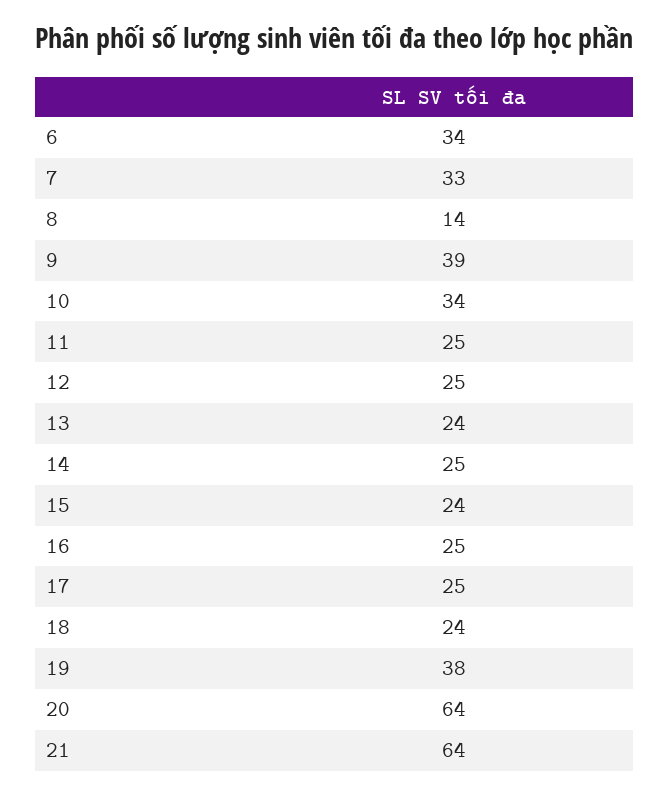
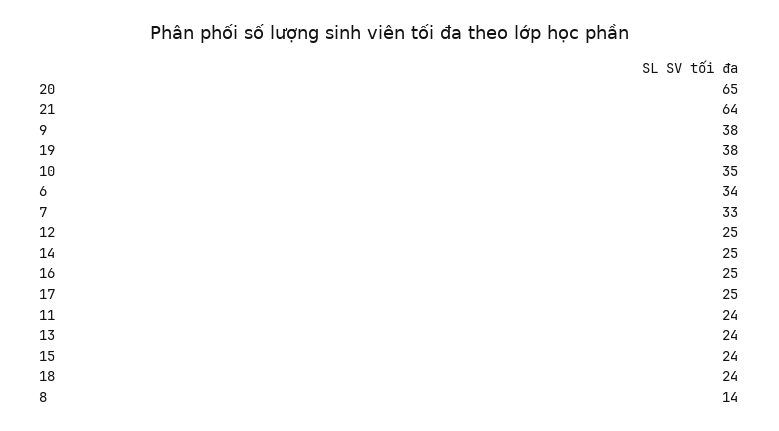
9: 39 -> 38
10: 34 -> 35
11: 25 -> 24
20: 64 -> 65

